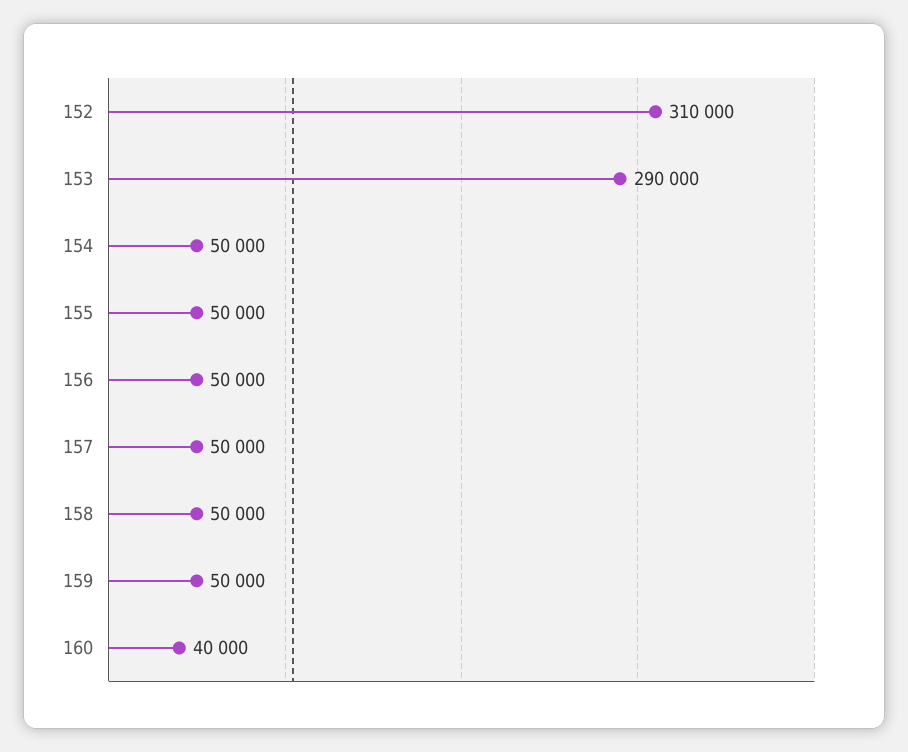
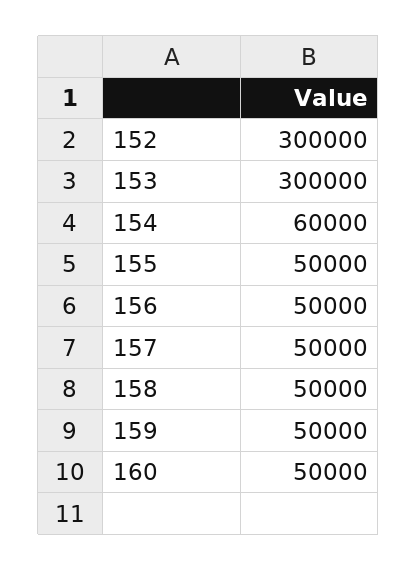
152: 310000 -> 300000
153: 290000 -> 300000
154: 50000 -> 60000
160: 40000 -> 50000

